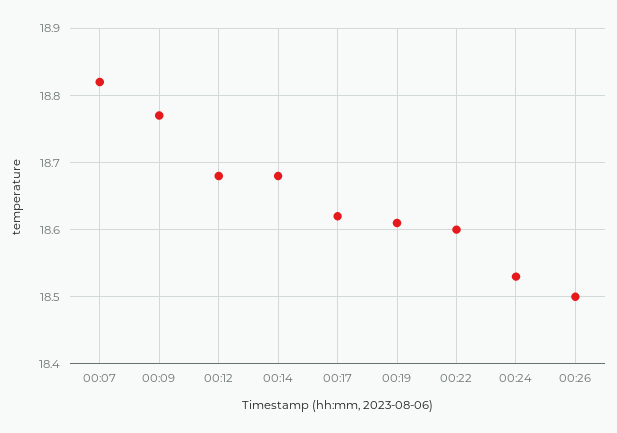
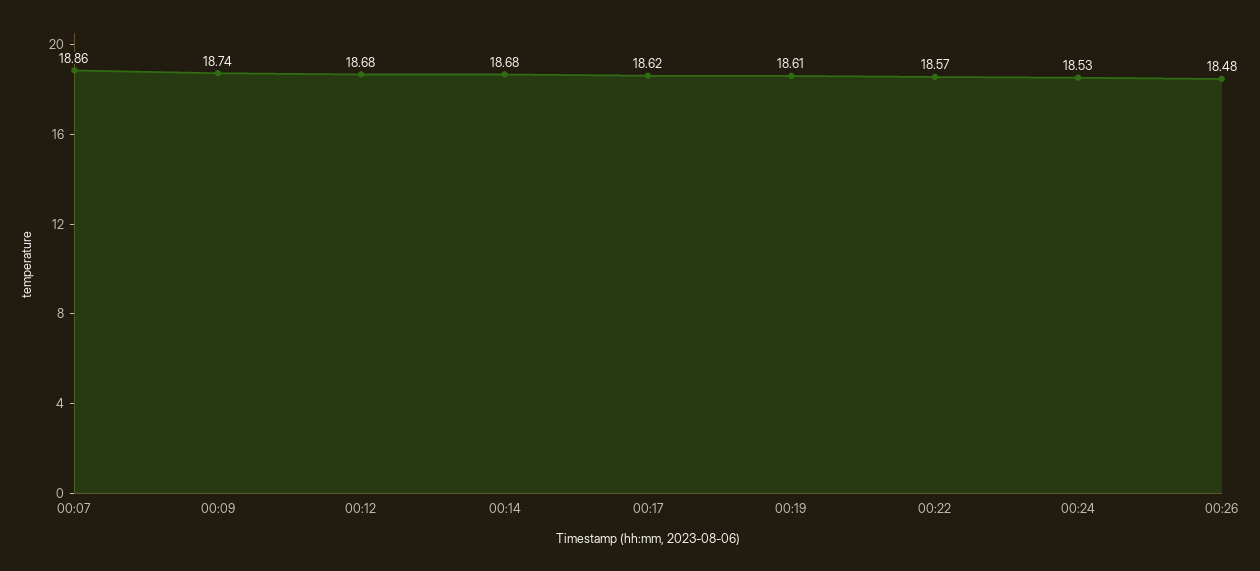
00:07: 18.82 -> 18.86
00:09: 18.77 -> 18.74
00:22: 18.6 -> 18.57
00:26: 18.5 -> 18.48

